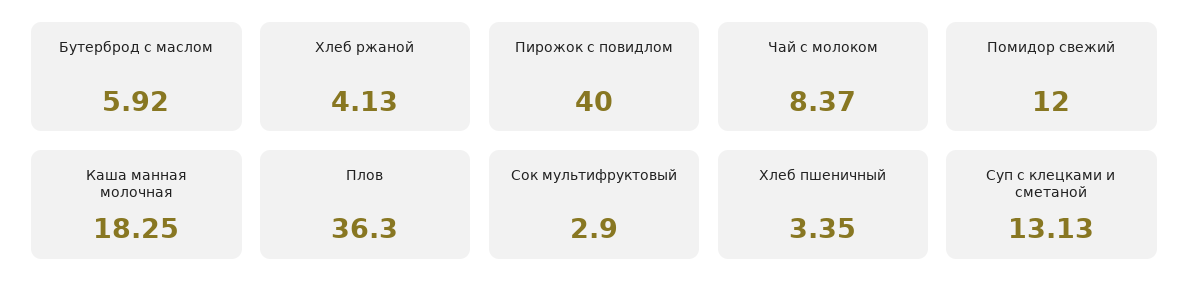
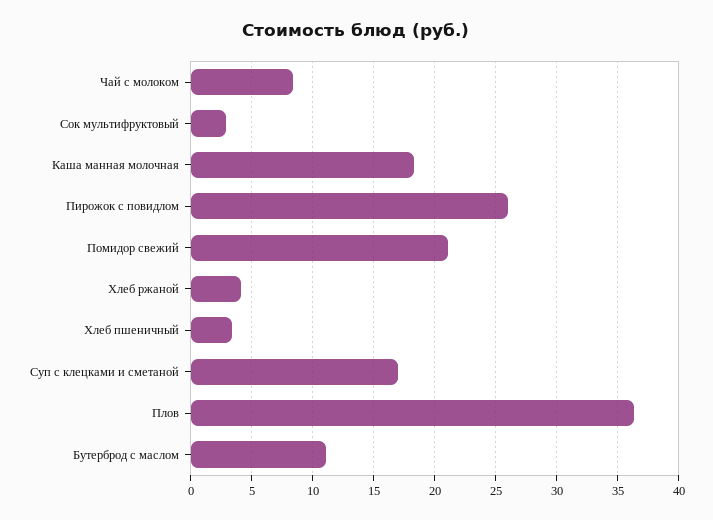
Бутерброд с маслом: 5.92 -> 11
Пирожок с повидлом: 40 -> 26
Помидор свежий: 12 -> 21
Суп с клецками и сметаной: 13.13 -> 17

